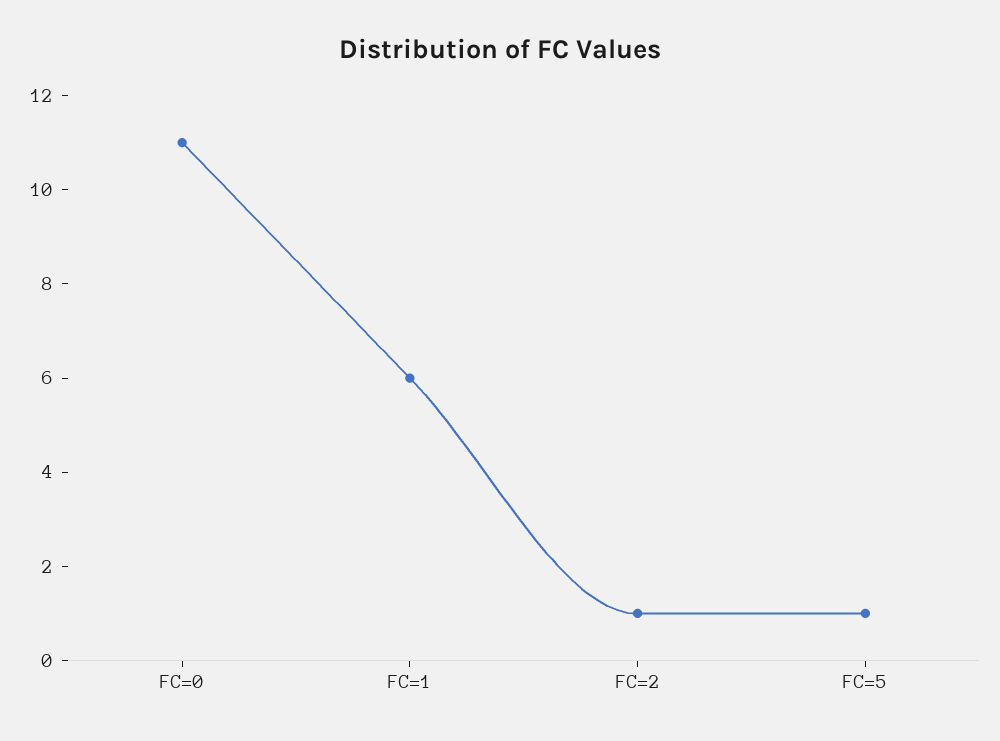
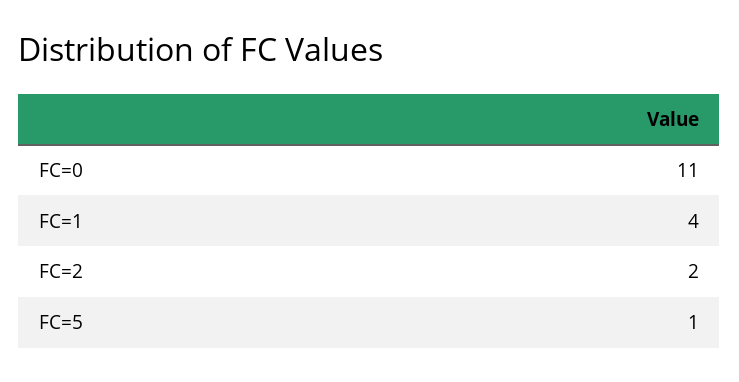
FC=1: 6 -> 4
FC=2: 1 -> 2

